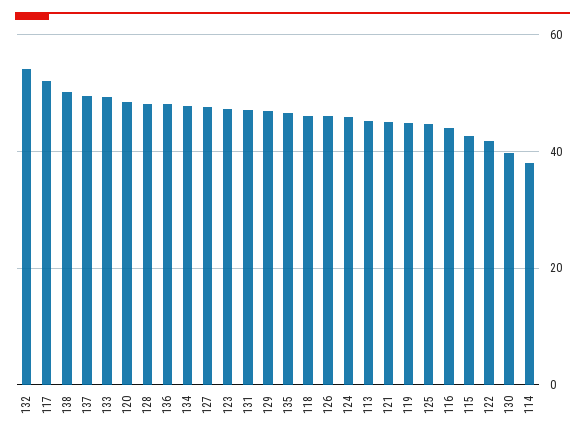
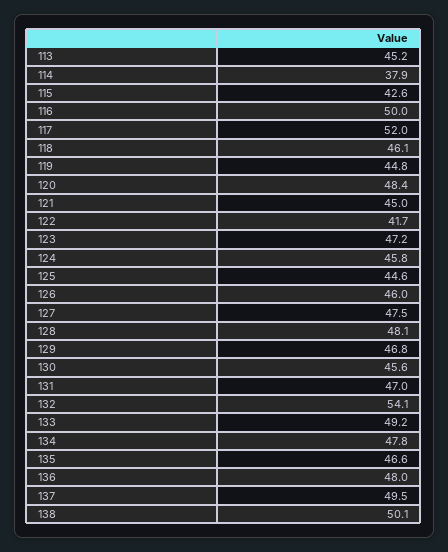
116: 44 -> 50
130: 40 -> 45.6

